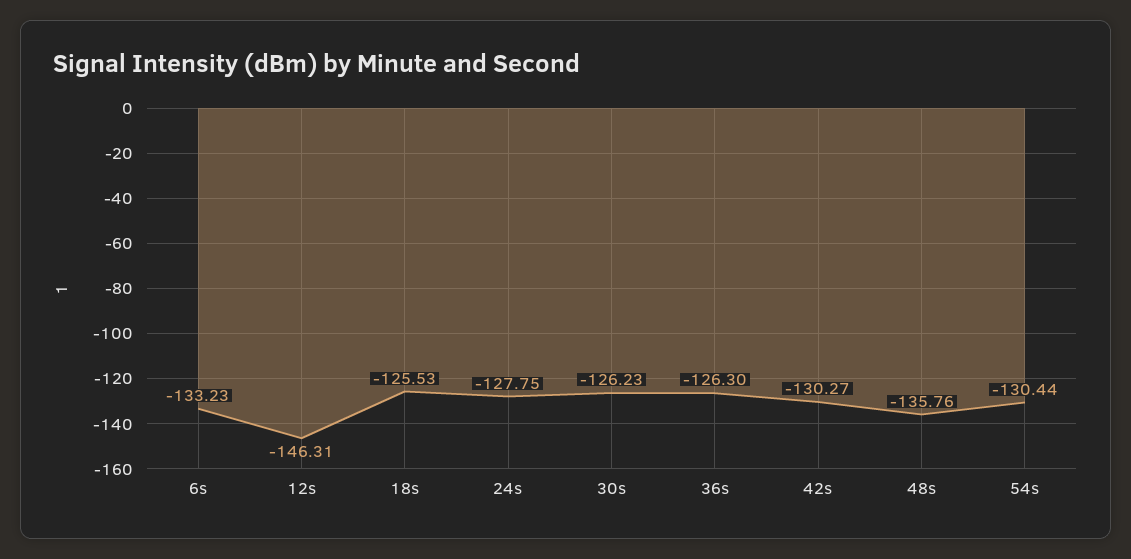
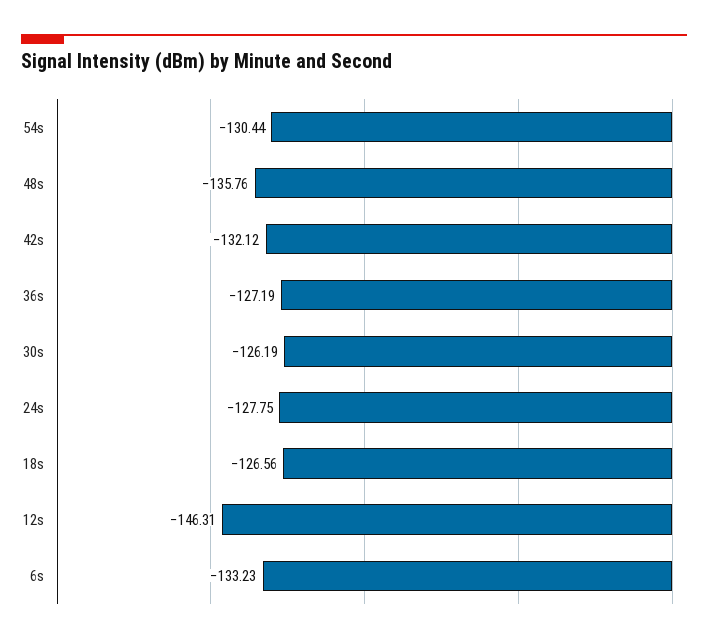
18s: -125.53 -> -126.56
30s: -126.23 -> -126.19
36s: -126.3 -> -127.19
42s: -130.27 -> -132.12

